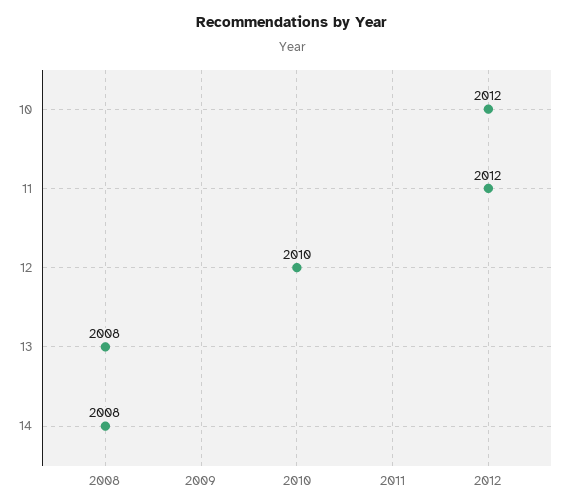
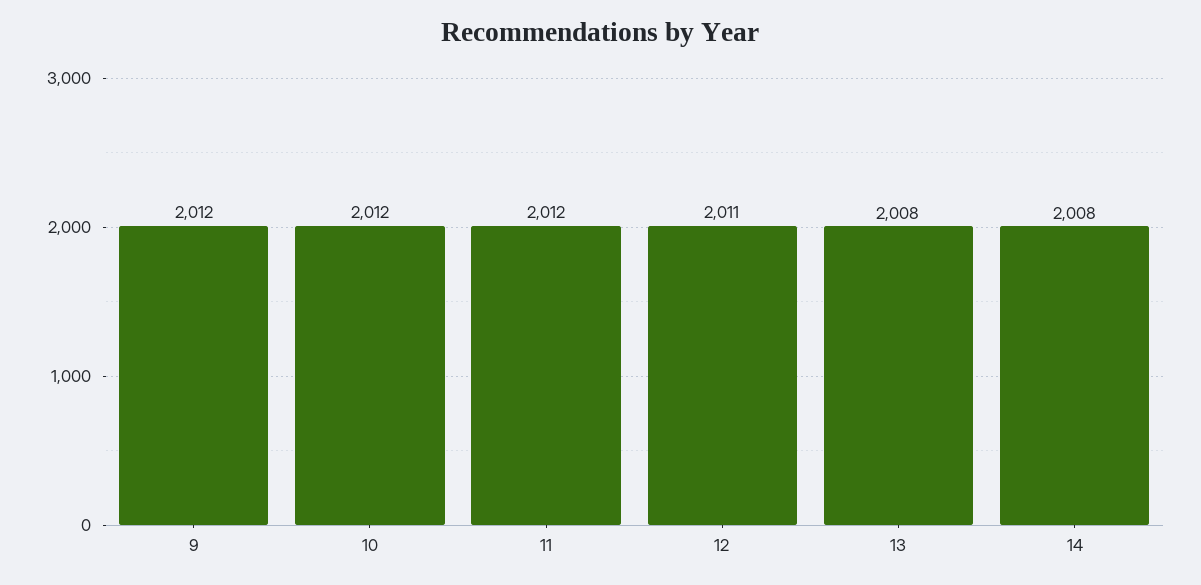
12: 2010 -> 2011
9: none -> 2012

